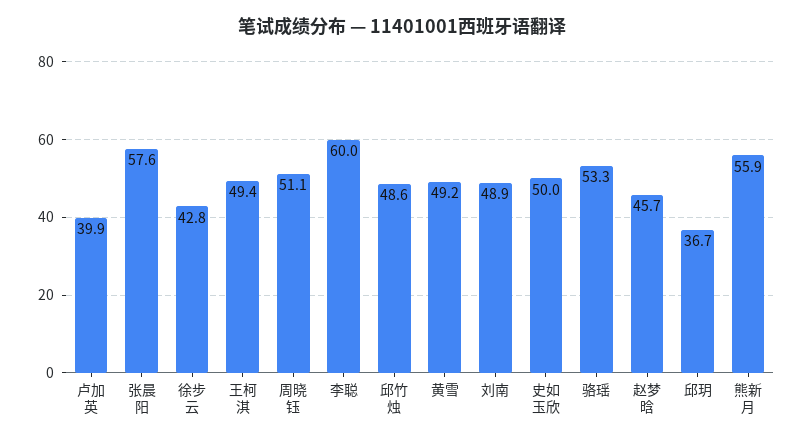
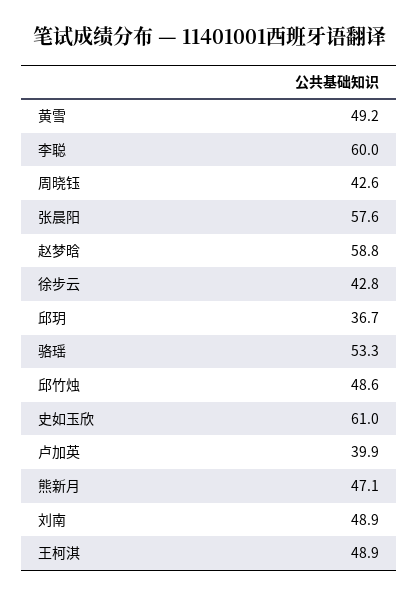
王柯淇: 49.4 -> 48.9
周晓钰: 51.1 -> 42.6
史如玉欣: 50 -> 61
赵梦晗: 45.7 -> 58.8
熊新月: 55.9 -> 47.1

